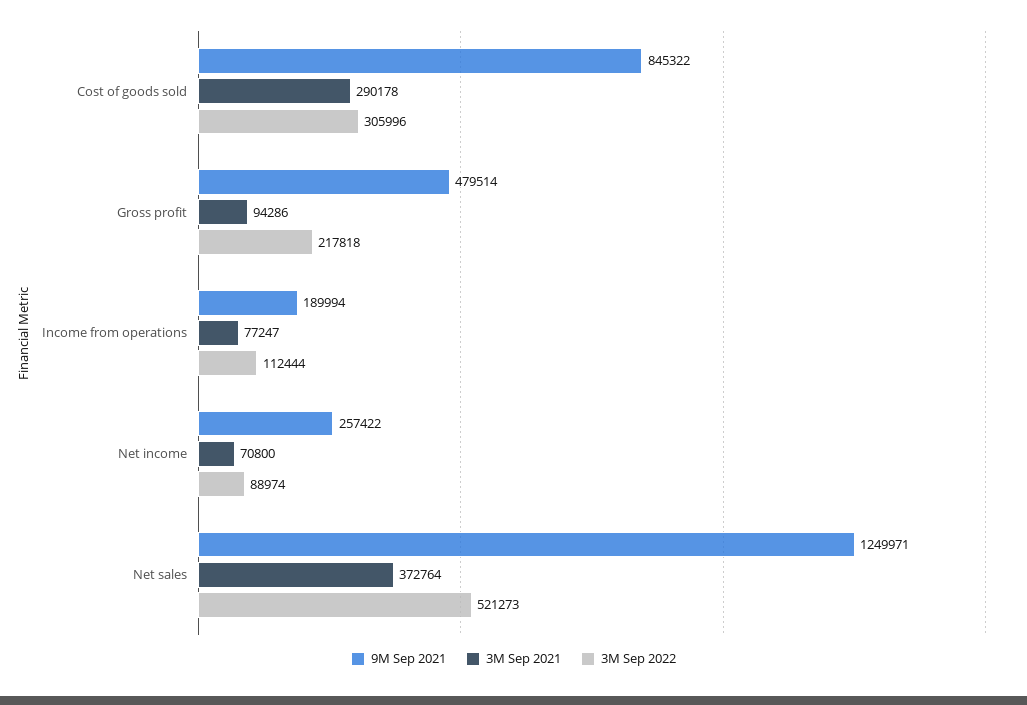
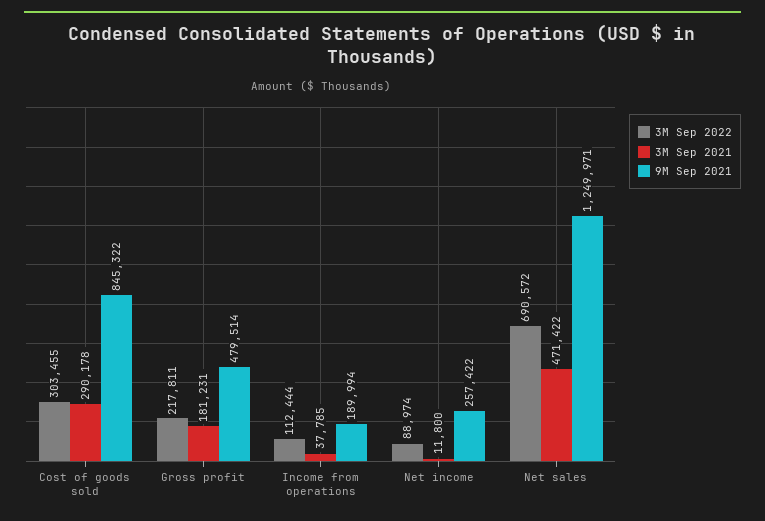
3M Sep 2022, Cost of goods sold: 305996 -> 303455
3M Sep 2021, Gross profit: 94286 -> 181231
3M Sep 2022, Gross profit: 217818 -> 217811
3M Sep 2021, Income from operations: 77247 -> 37785
3M Sep 2021, Net income: 70800 -> 11800
3M Sep 2021, Net sales: 372764 -> 471422
3M Sep 2022, Net sales: 521273 -> 690572

